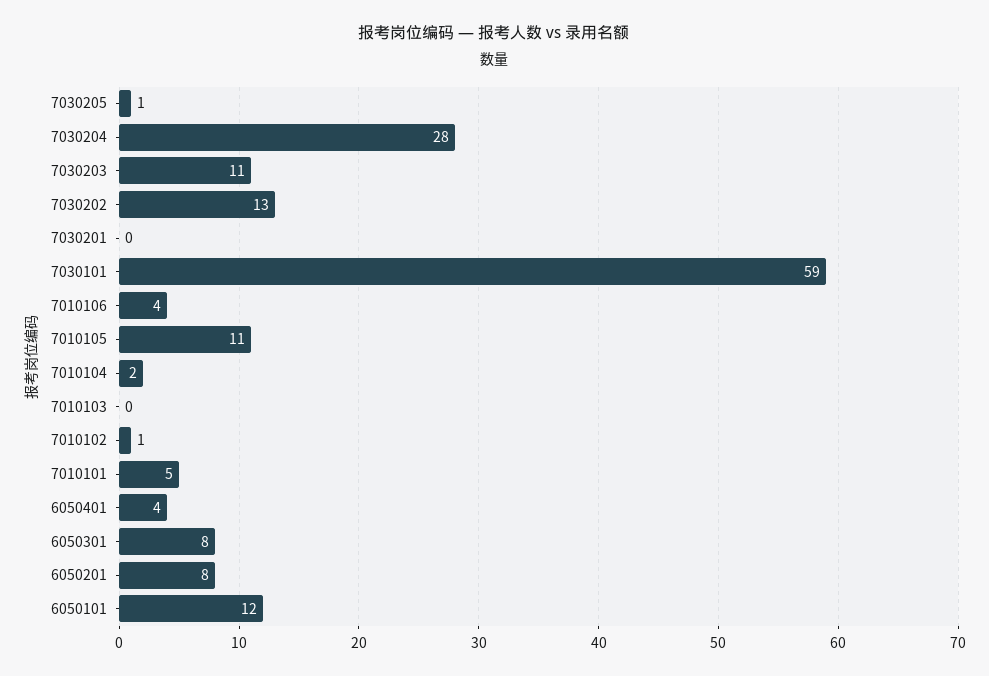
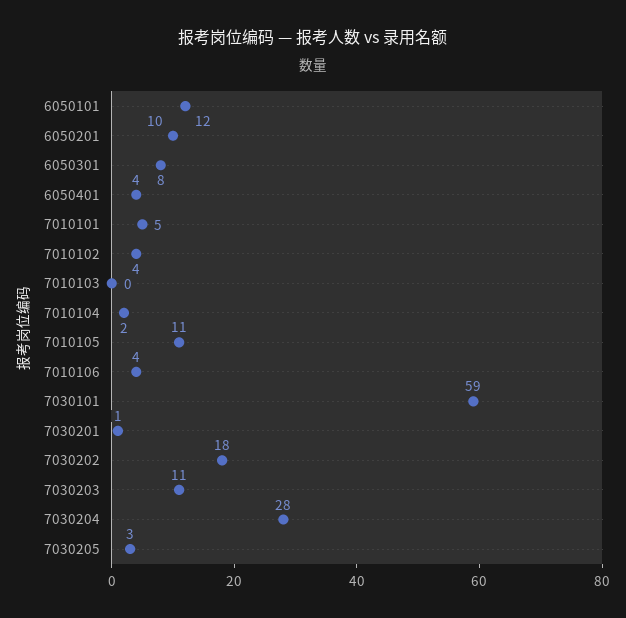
7030205: 1 -> 3
7030202: 13 -> 18
7030201: 0 -> 1
7010102: 1 -> 4
6050201: 8 -> 10

